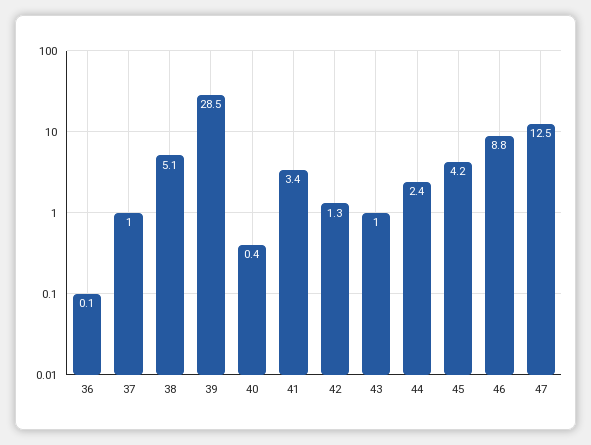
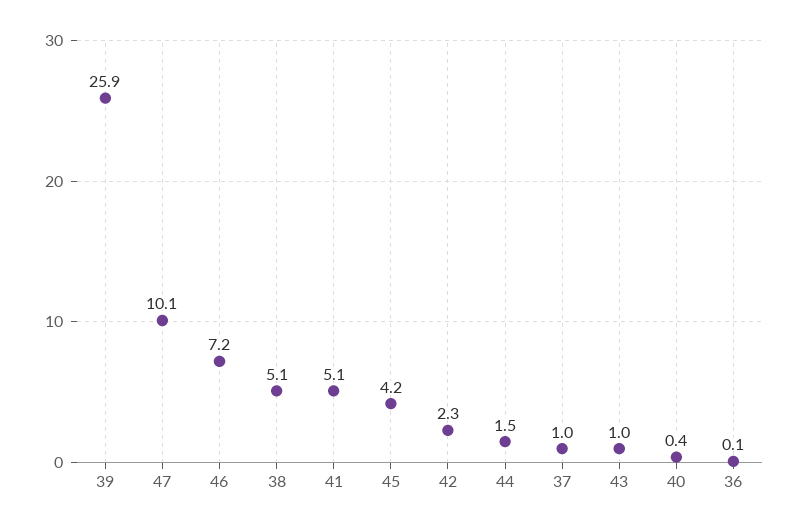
39: 28.5 -> 25.9
41: 3.4 -> 5.1
42: 1.3 -> 2.3
44: 2.4 -> 1.5
46: 8.8 -> 7.2
47: 12.5 -> 10.1

